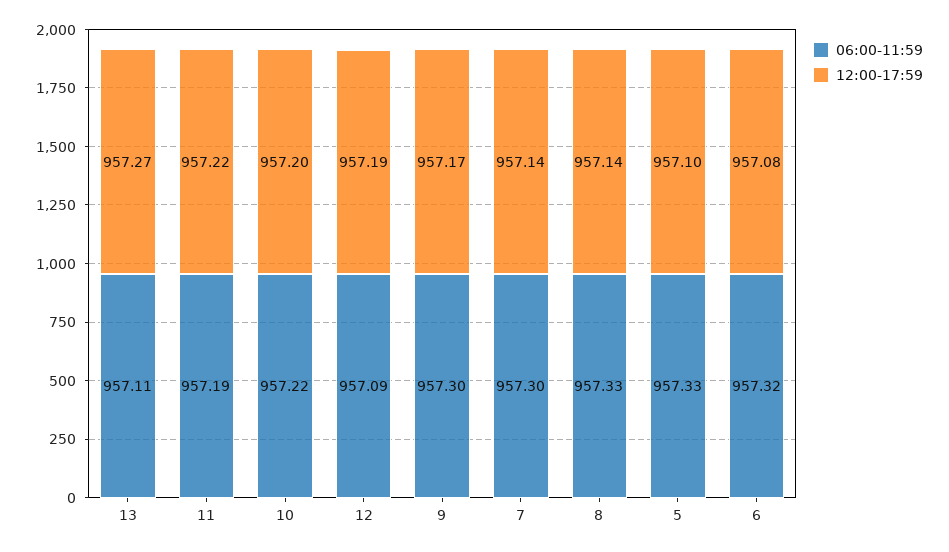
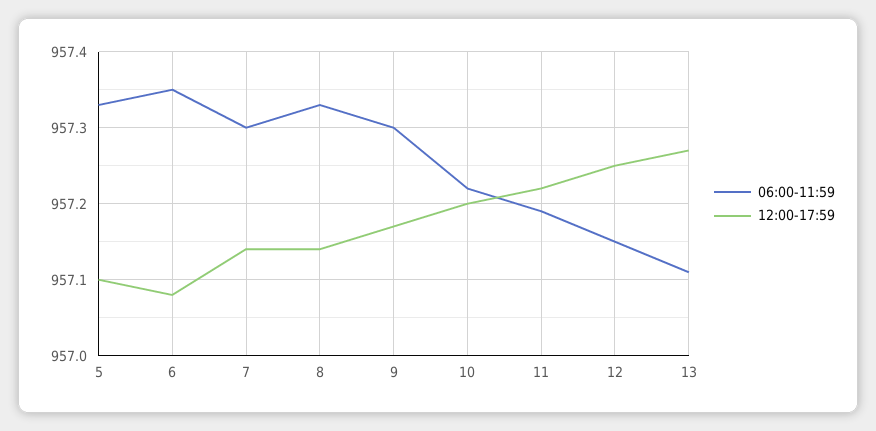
06:00-11:59, 12: 957.09 -> 957.15
12:00-17:59, 12: 957.19 -> 957.25
06:00-11:59, 6: 957.32 -> 957.35

